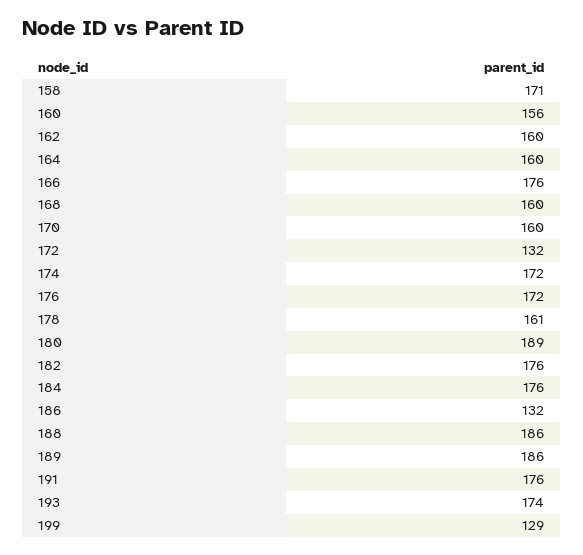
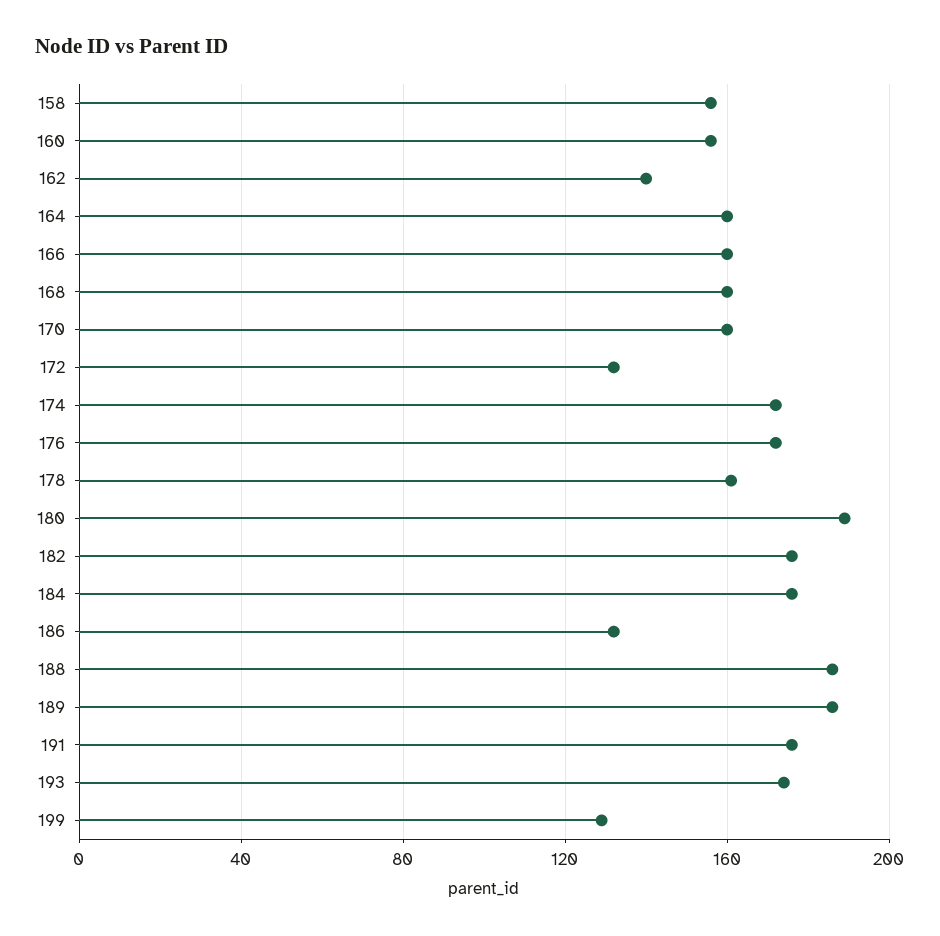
158: 171 -> 155
162: 160 -> 140
166: 176 -> 160

